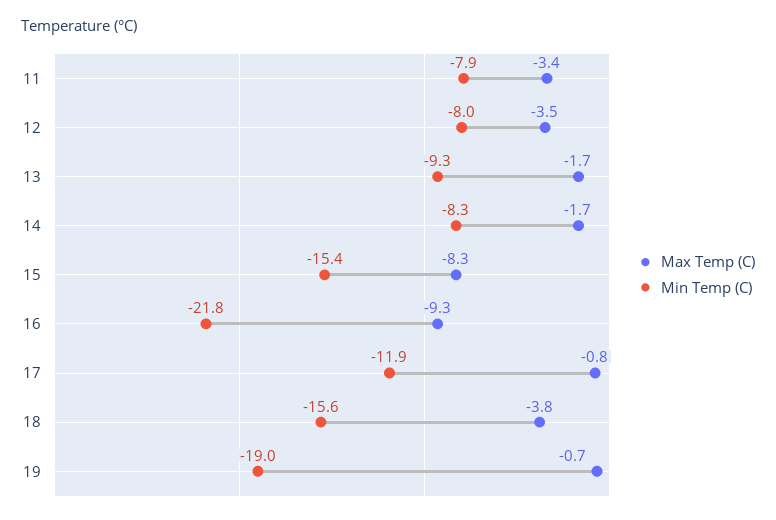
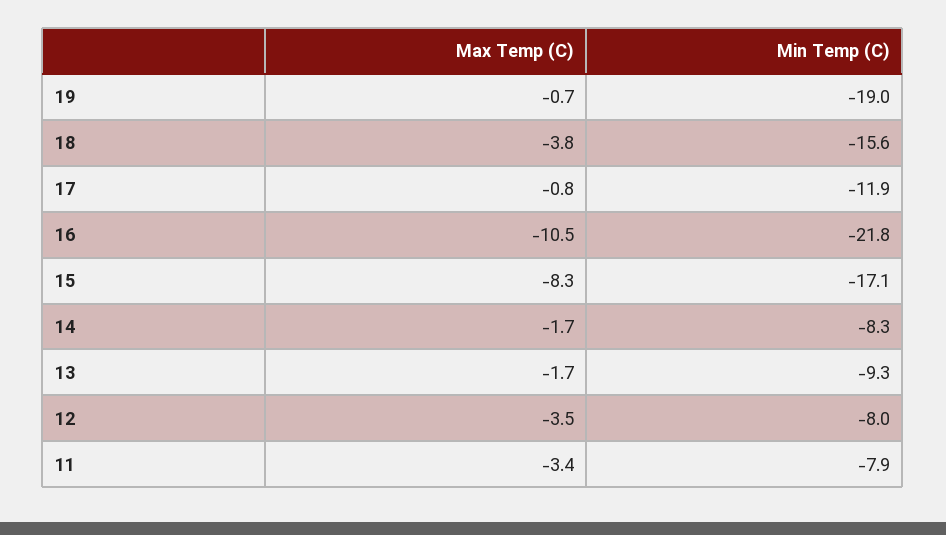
Min Temp (C), 15: -15.4 -> -17.1
Max Temp (C), 16: -9.3 -> -10.5

